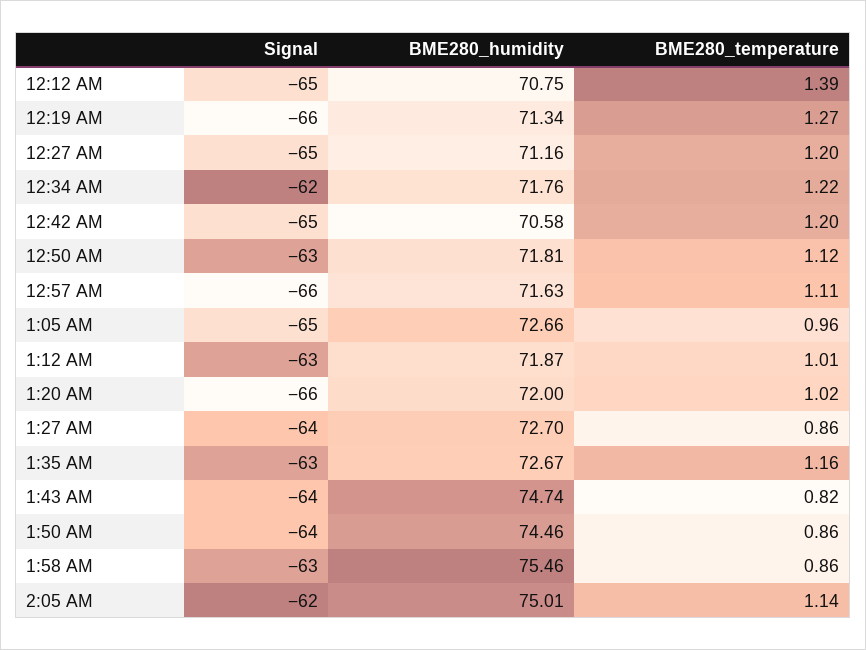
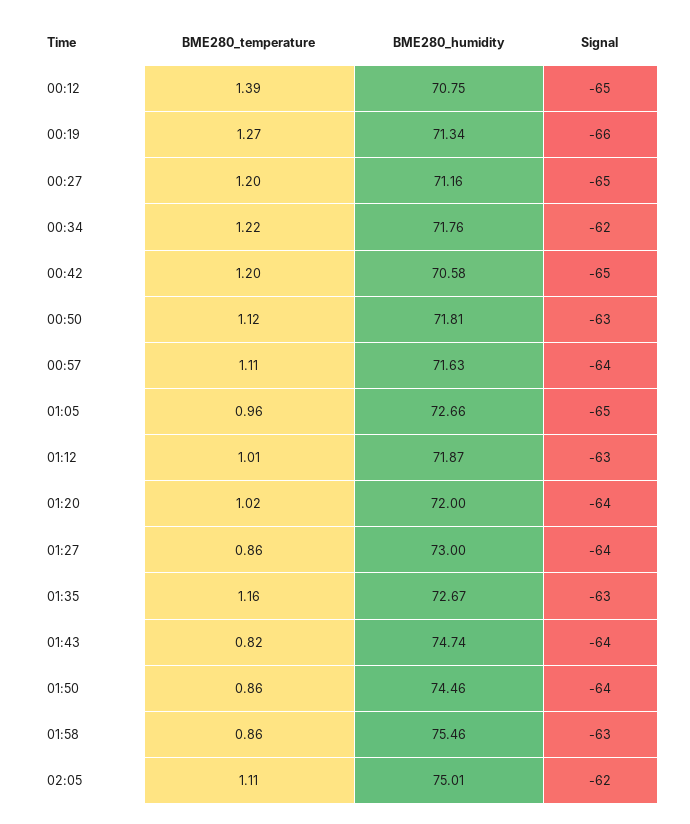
Signal, 12:57 AM: -66 -> -64
Signal, 1:20 AM: -66 -> -64
BME280_humidity, 1:27 AM: 72.7 -> 73
BME280_temperature, 2:05 AM: 1.14 -> 1.11

